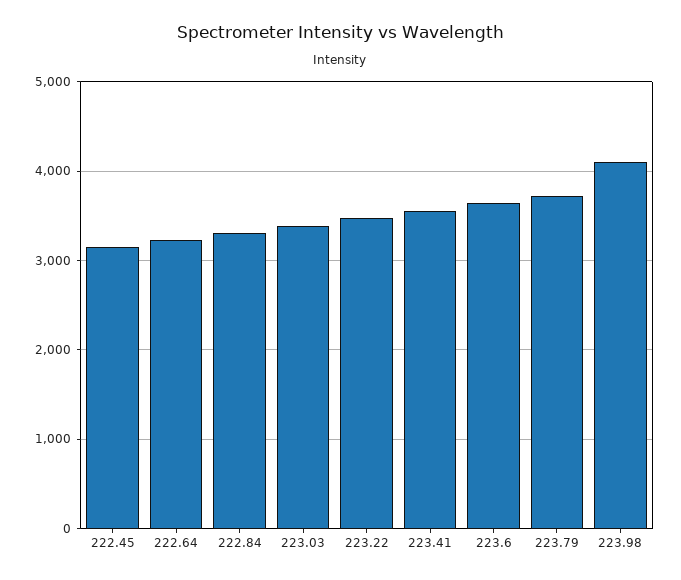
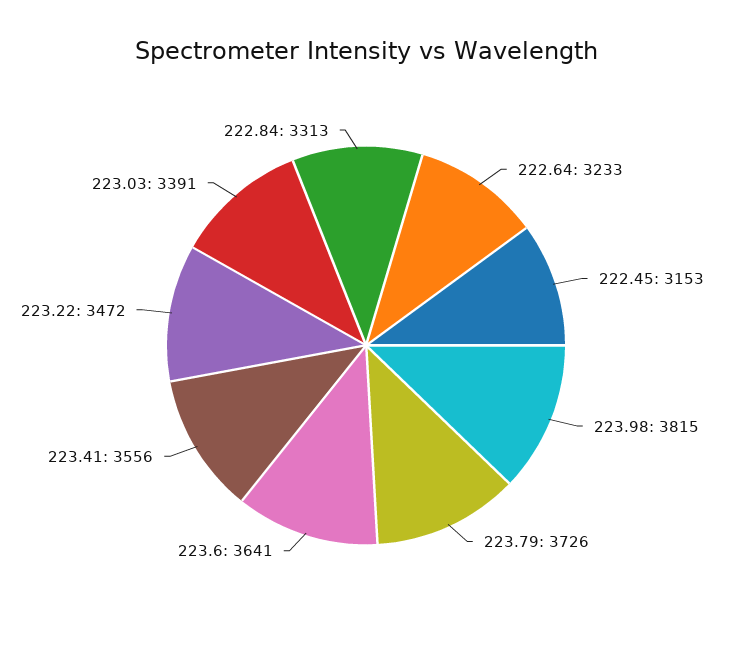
223.98: 4100 -> 3815

